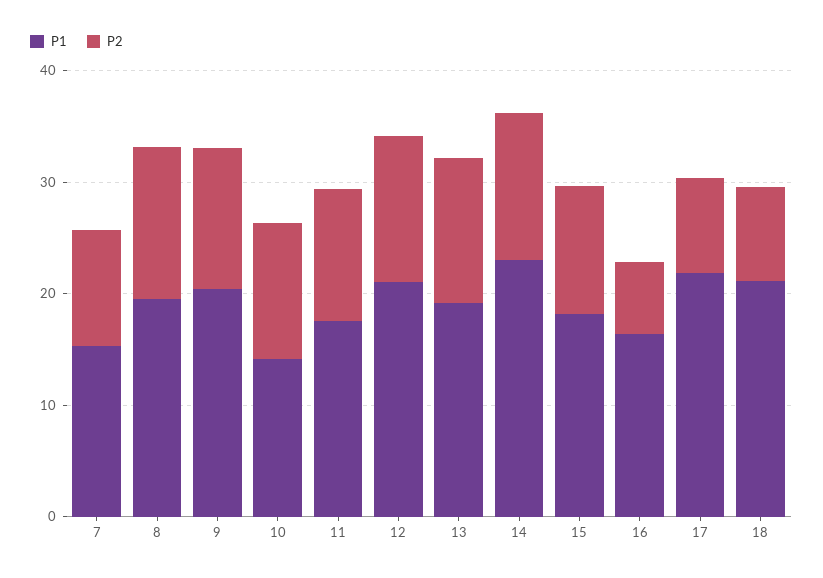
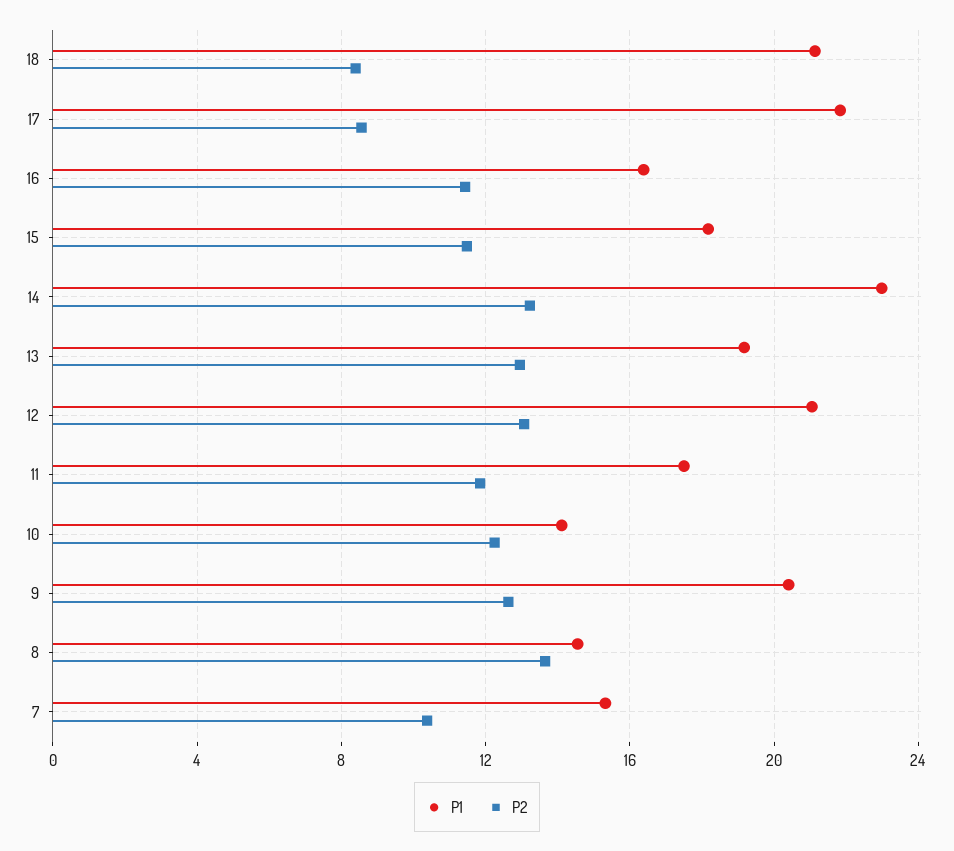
P1, 8: 20 -> 14.5
P2, 16: 6 -> 11.5

